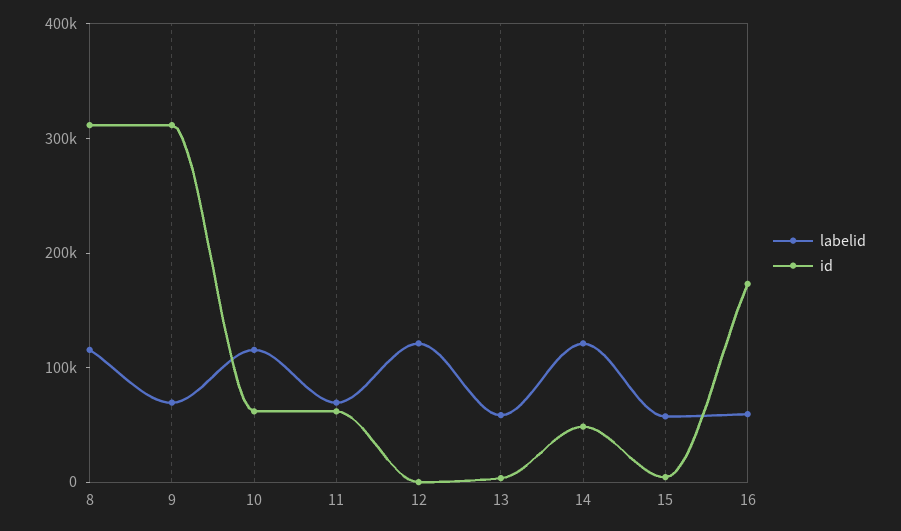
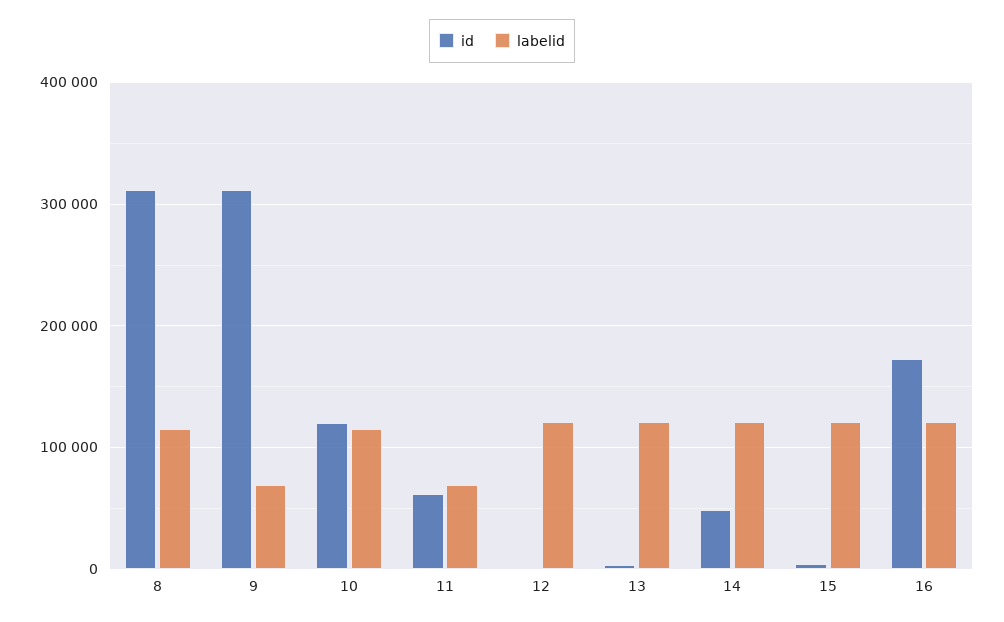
id, 10: 60000 -> 120000
labelid, 13: 60000 -> 120000
labelid, 15: 60000 -> 120000
labelid, 16: 60000 -> 120000

